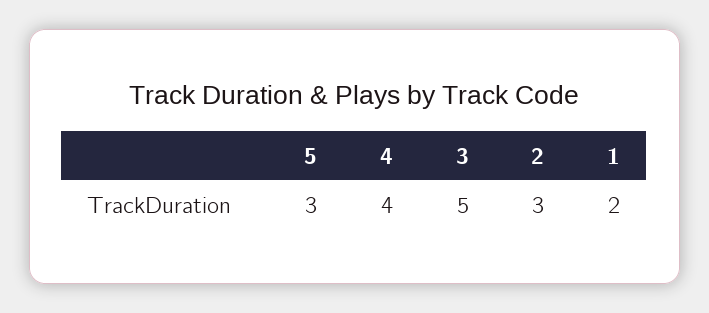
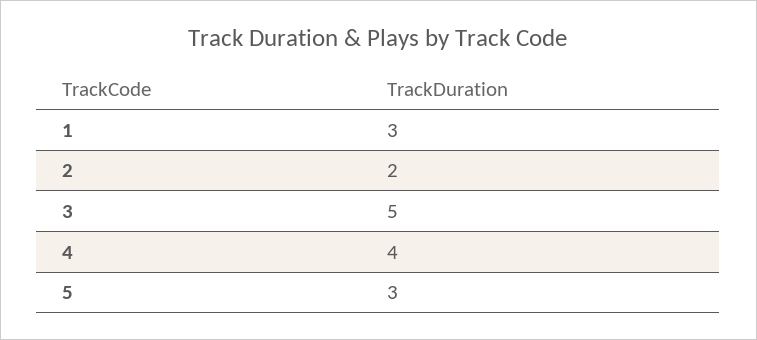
2: 3 -> 2
1: 2 -> 3

